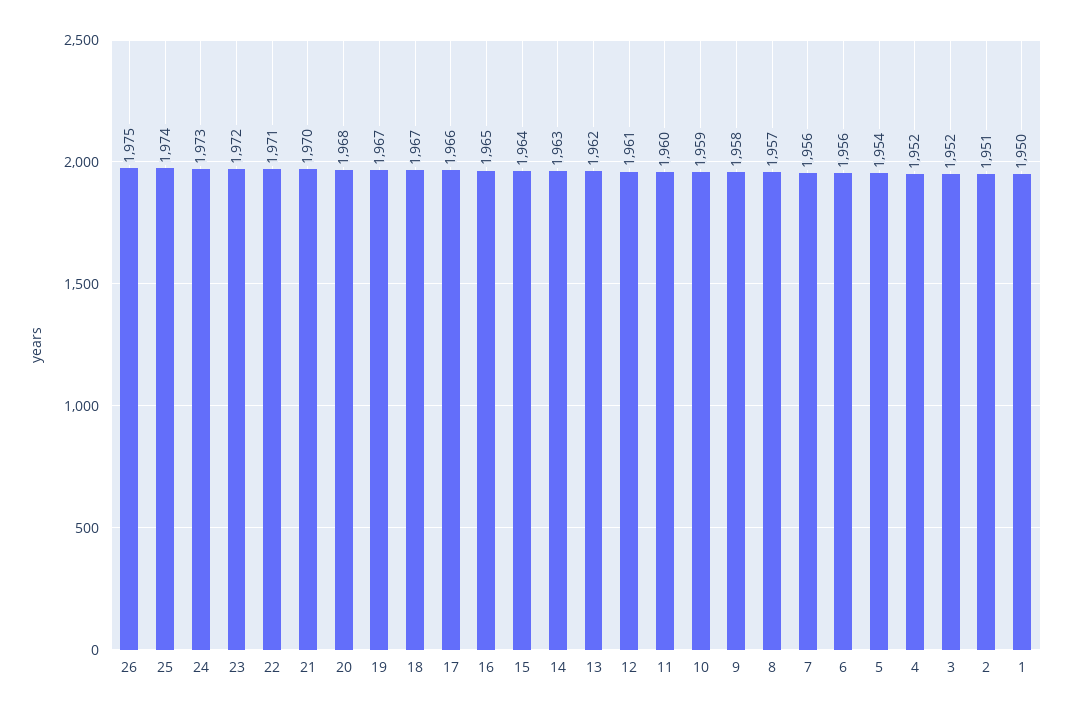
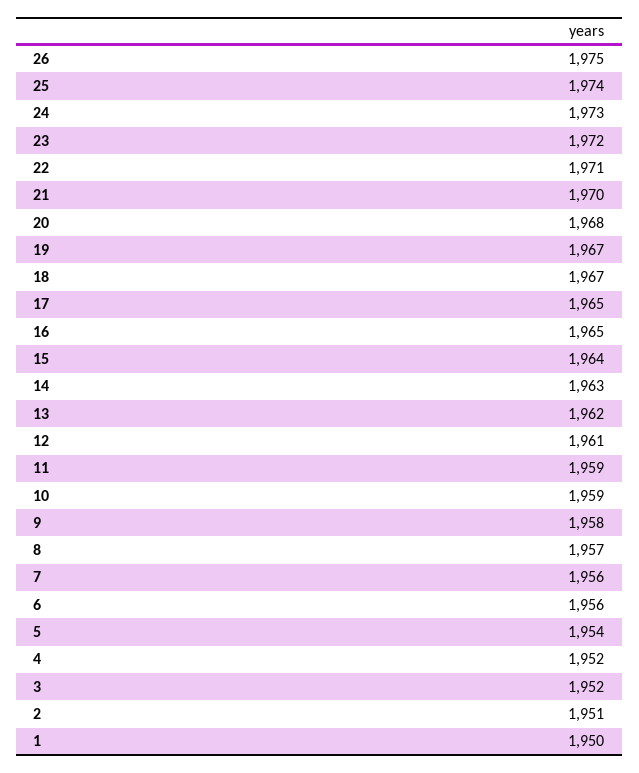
17: 1966 -> 1965
11: 1960 -> 1959

